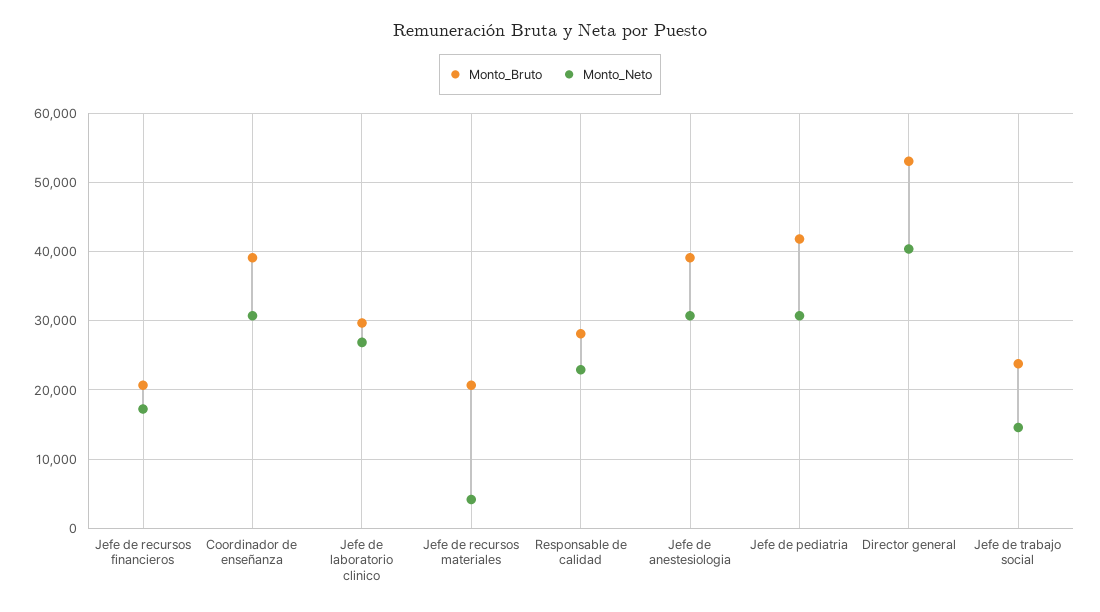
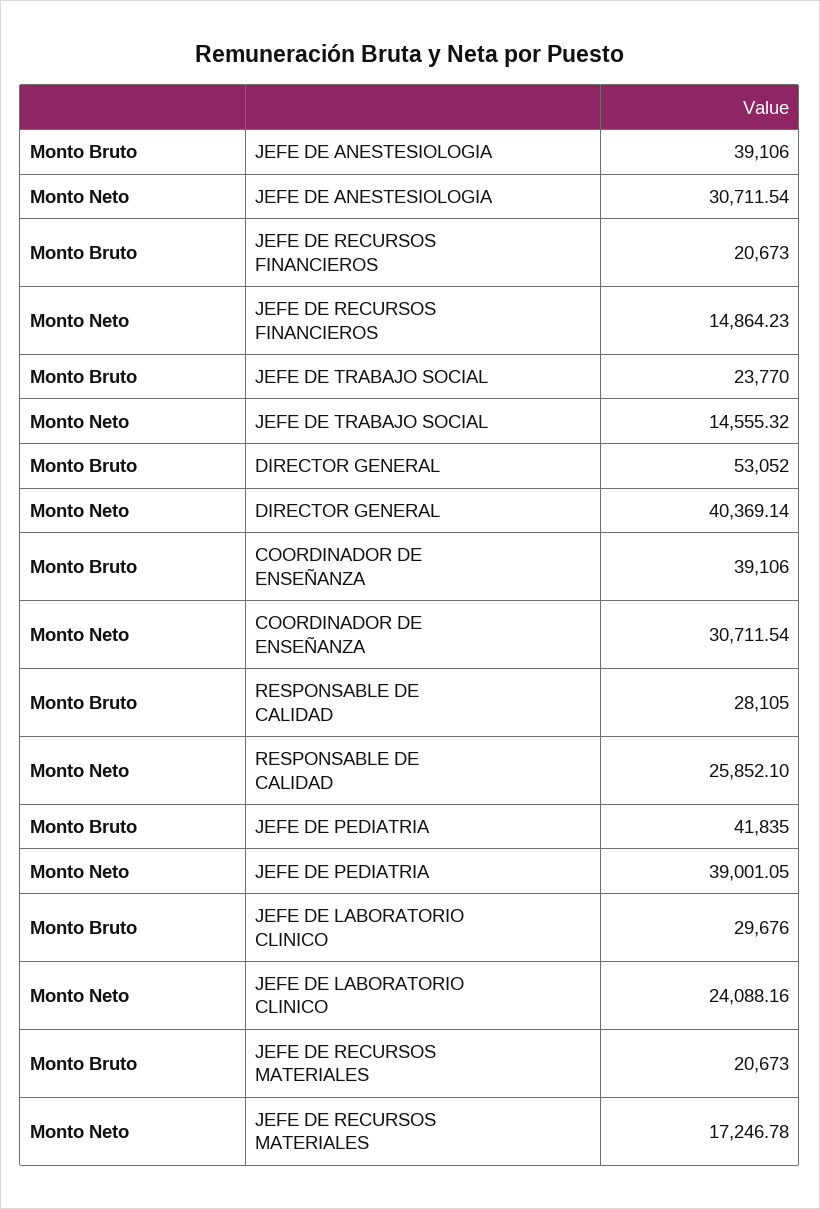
Monto_Neto, Jefe de recursos financieros: 17000 -> 14864.23
Monto_Neto, Jefe de laboratorio clinico: 27000 -> 24088.16
Monto_Neto, Jefe de recursos materiales: 4000 -> 17246.78
Monto_Neto, Responsable de calidad: 23000 -> 25852.1
Monto_Neto, Jefe de pediatria: 31000 -> 39001.05

